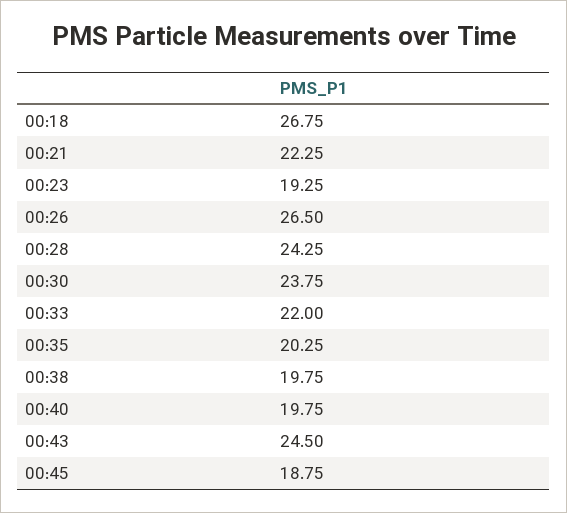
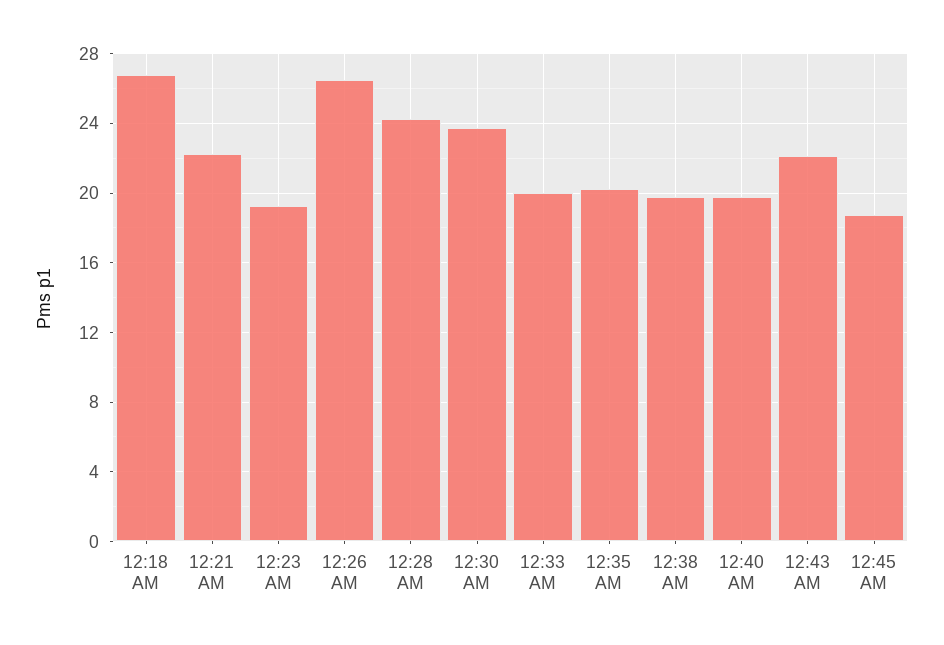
00:33: 22 -> 20
00:43: 24.5 -> 22

